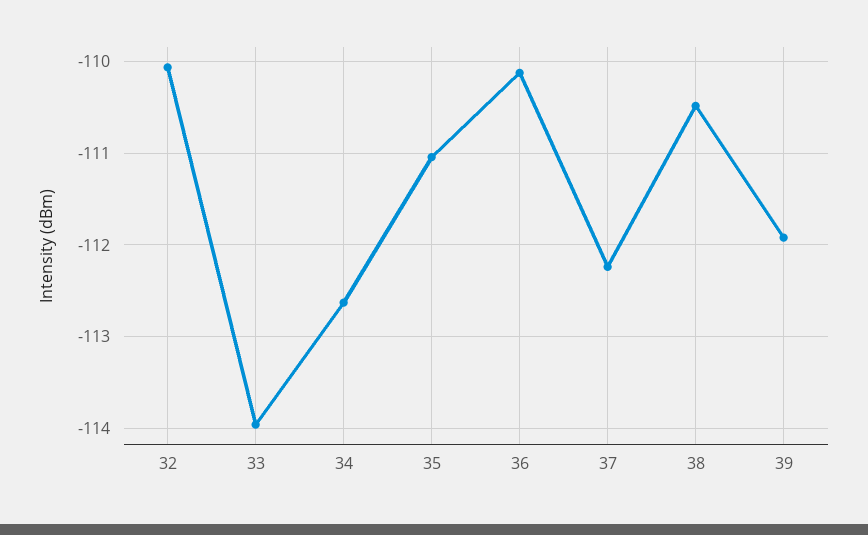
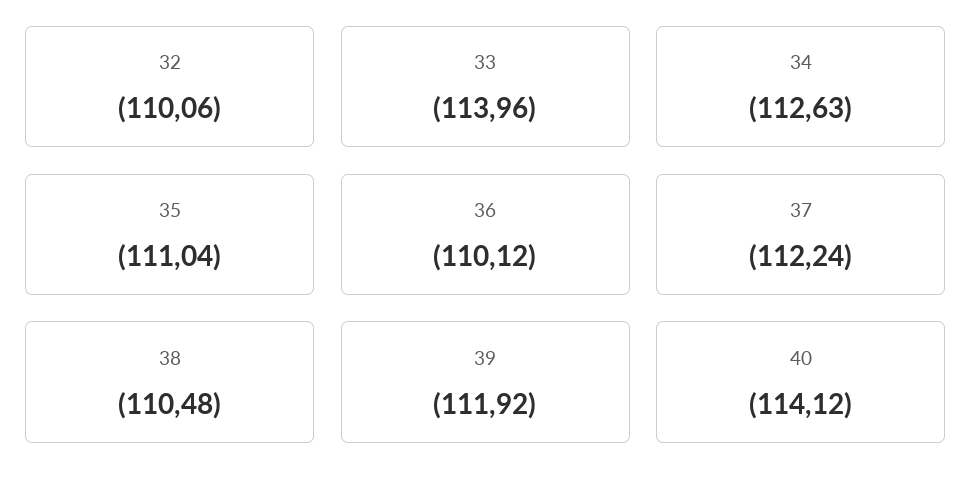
40: none -> -114.12

